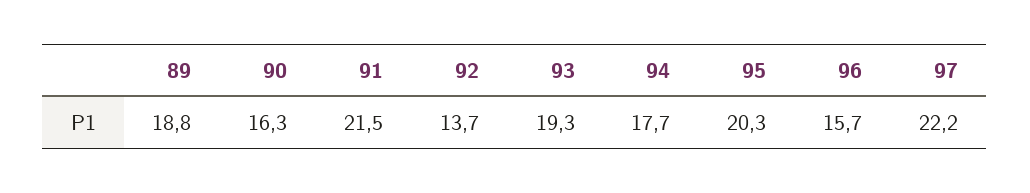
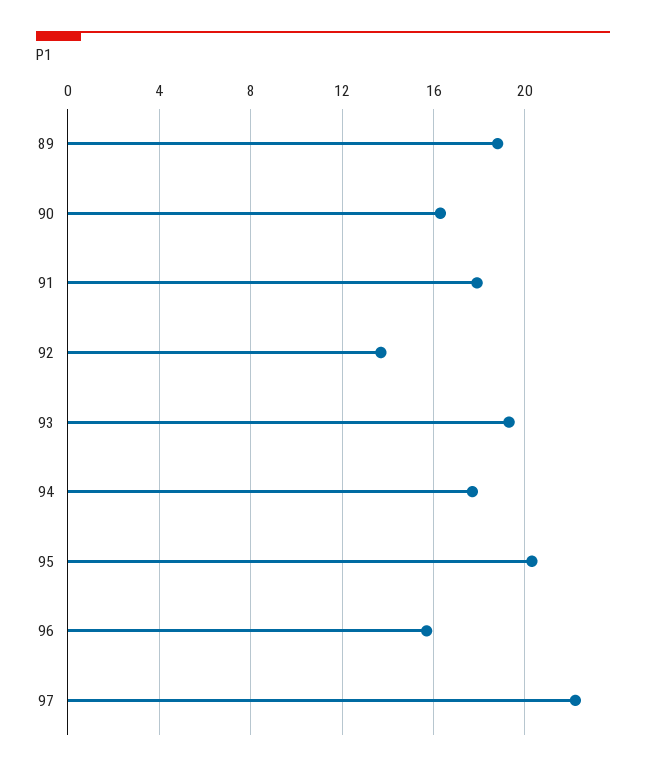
91: 21.5 -> 18

